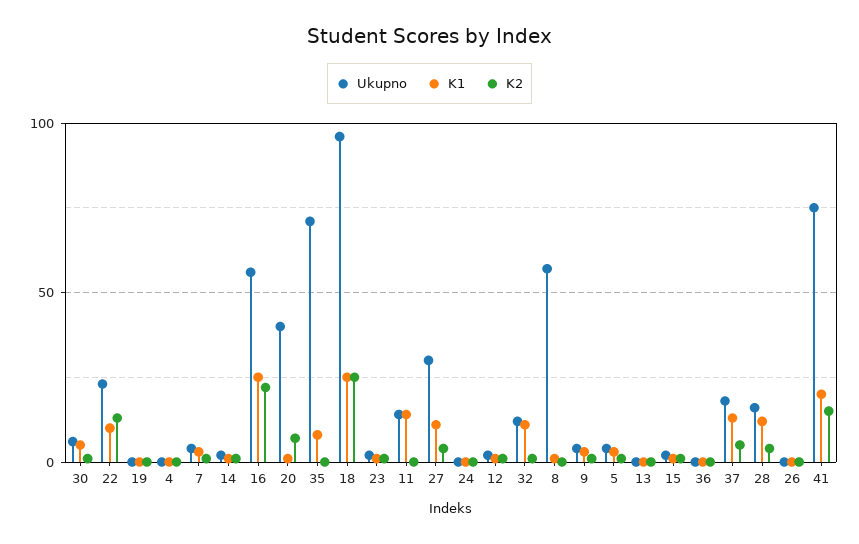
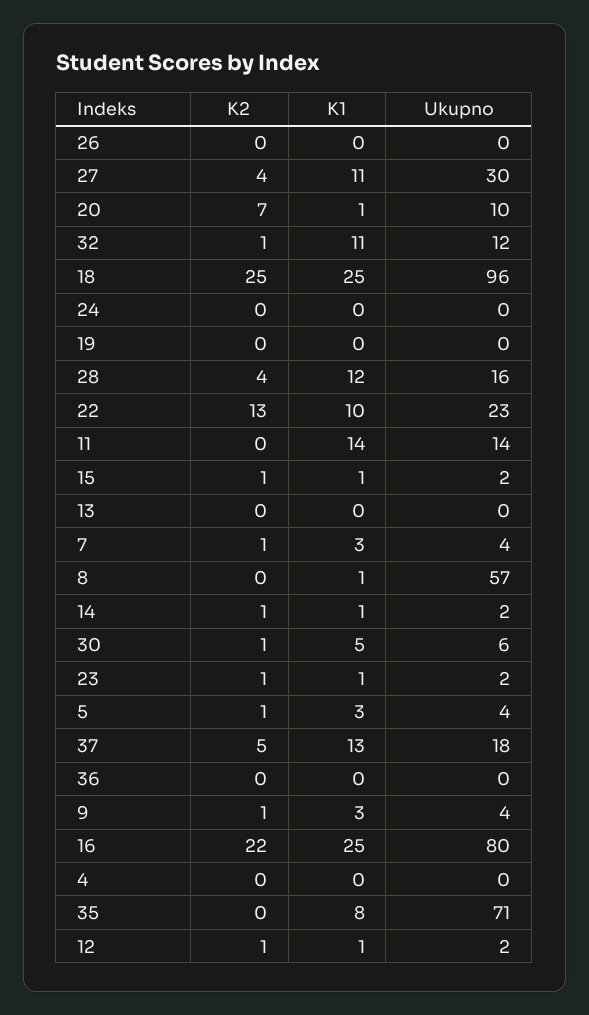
Ukupno, 16: 55 -> 80
Ukupno, 20: 40 -> 10
Ukupno, 41: 75 -> none
K1, 41: 20 -> none
K2, 41: 15 -> none

